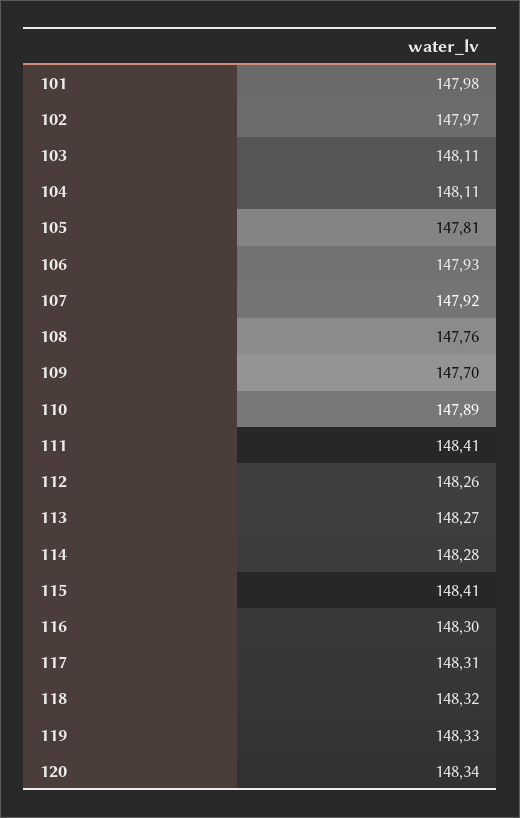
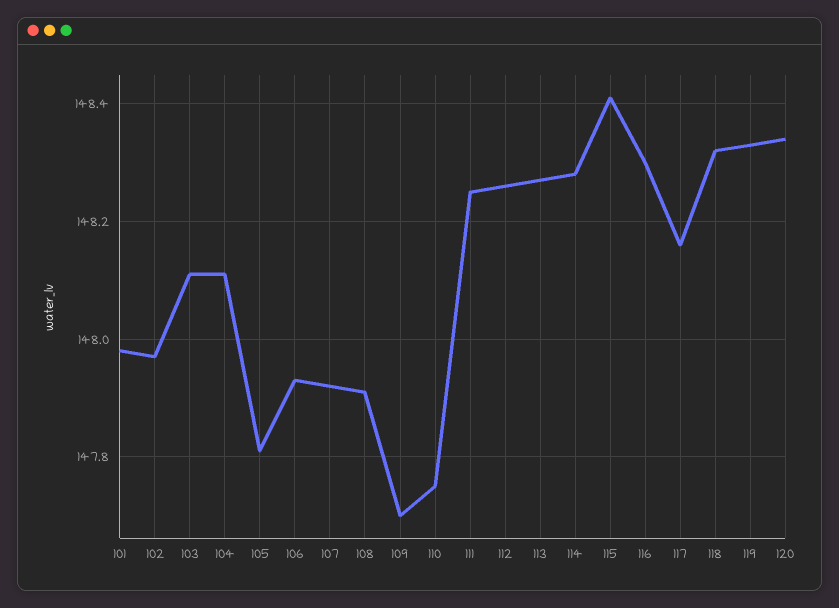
108: 147.76 -> 147.9
110: 147.89 -> 147.75
111: 148.41 -> 148.25
117: 148.31 -> 148.15

